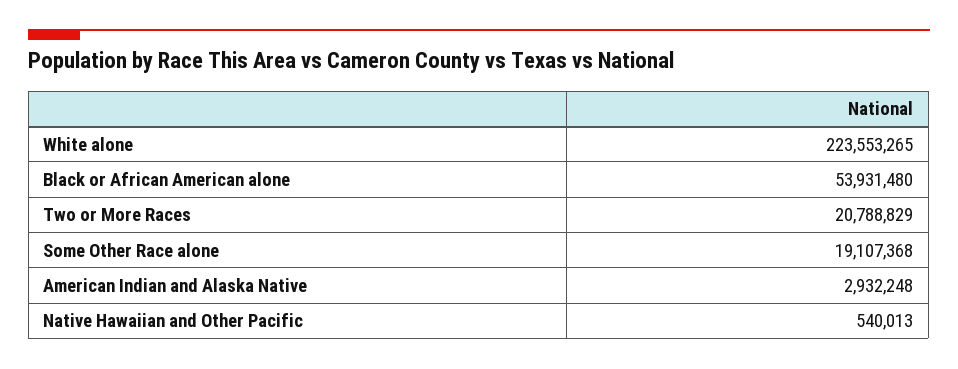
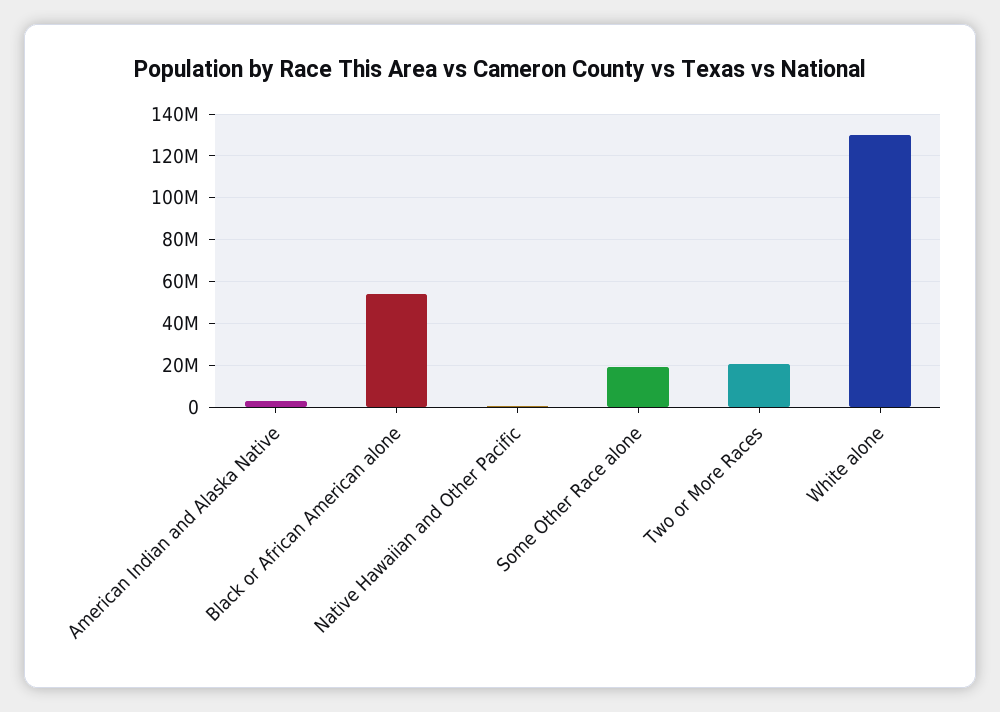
White alone: 223553265 -> 130000000

